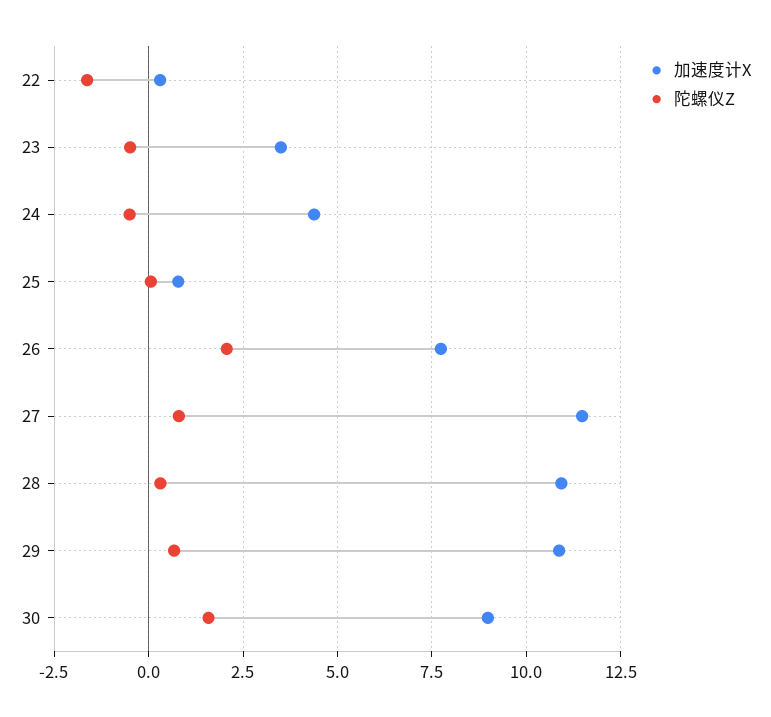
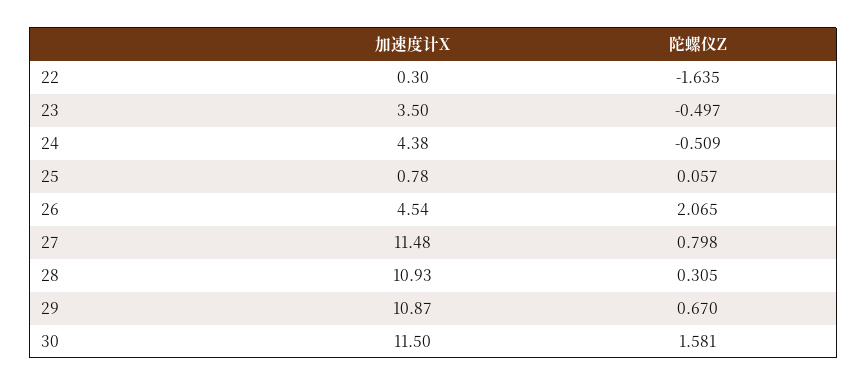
加速度计X, 26: 7.75 -> 4.54
加速度计X, 30: 9 -> 11.5

